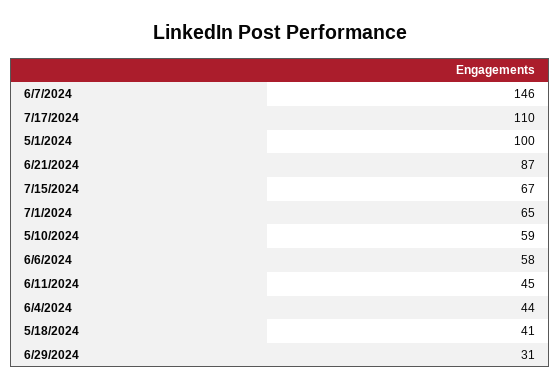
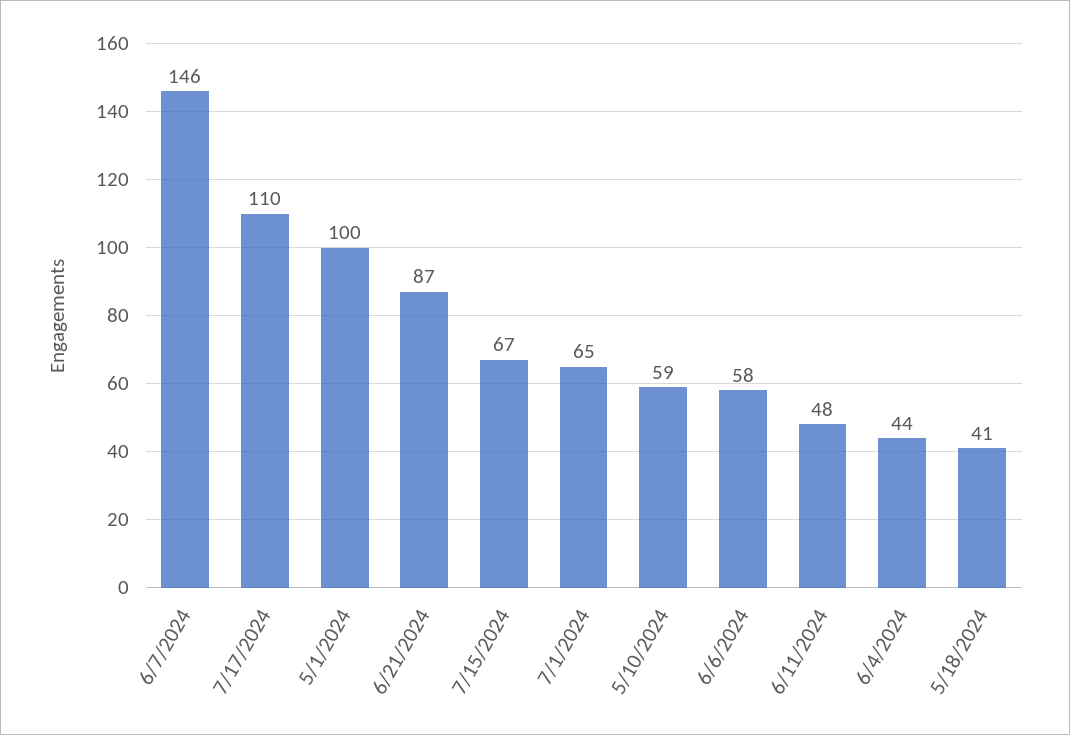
6/11/2024: 45 -> 48
6/29/2024: 31 -> none

